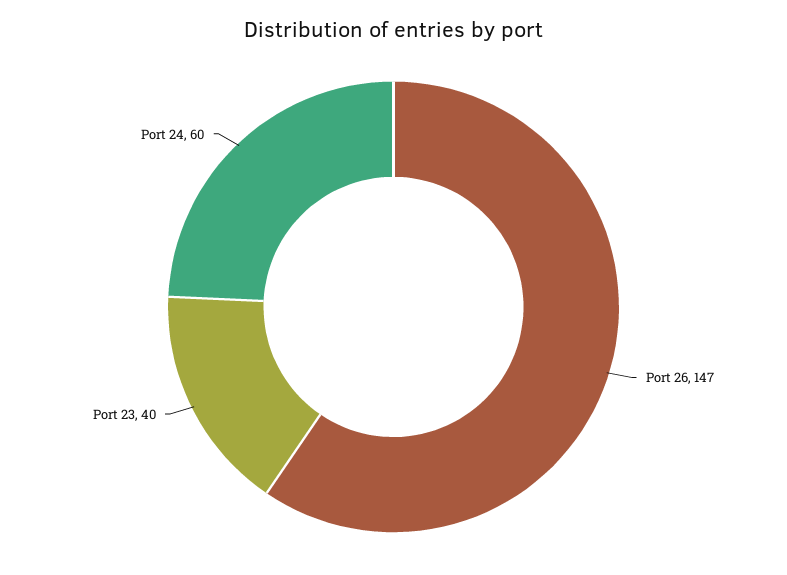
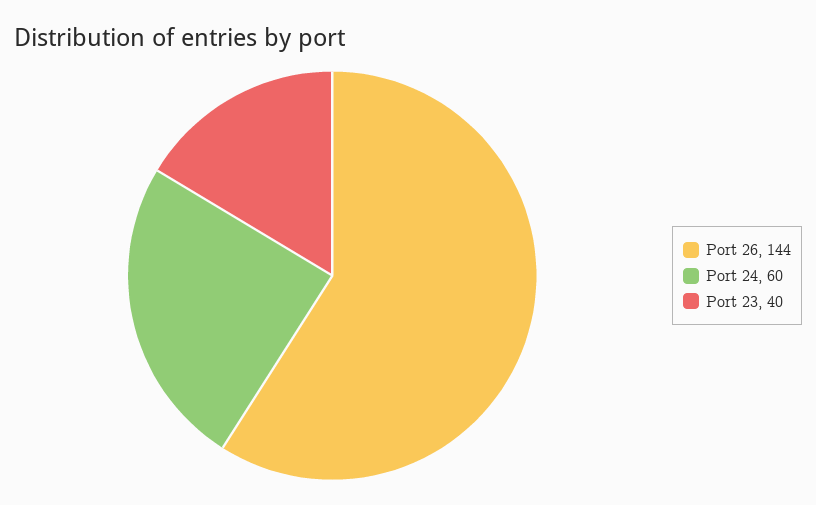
Port 26: 147 -> 144

